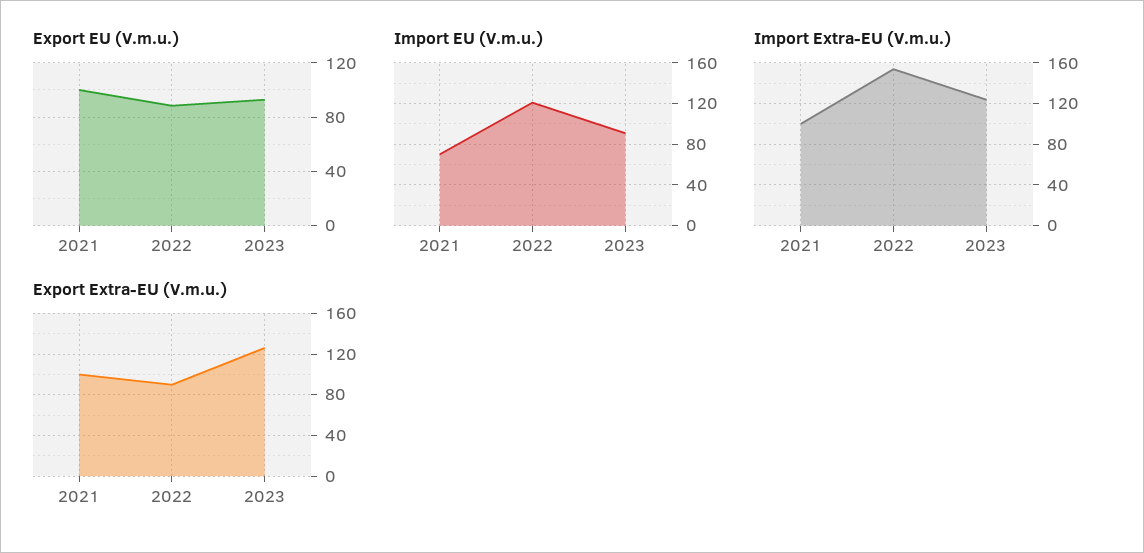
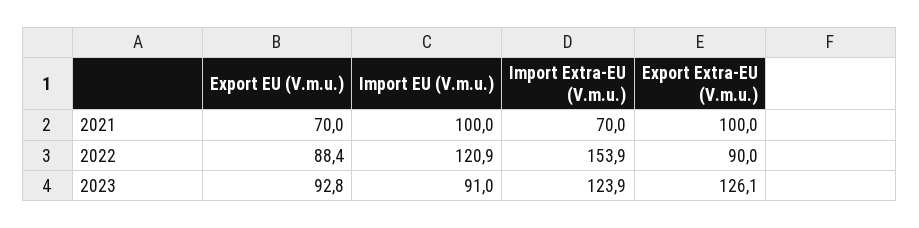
Export EU (V.m.u.), 2021: 100 -> 70
Import EU (V.m.u.), 2021: 70 -> 100
Import Extra-EU (V.m.u.), 2021: 100 -> 70

